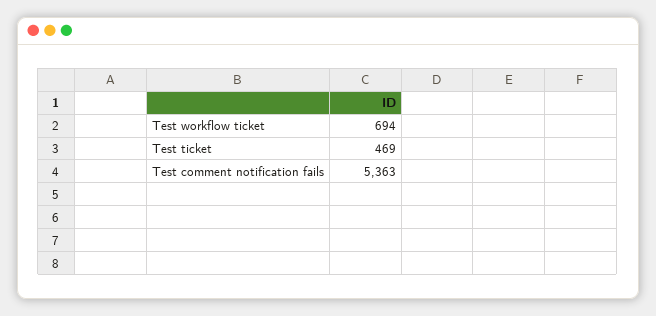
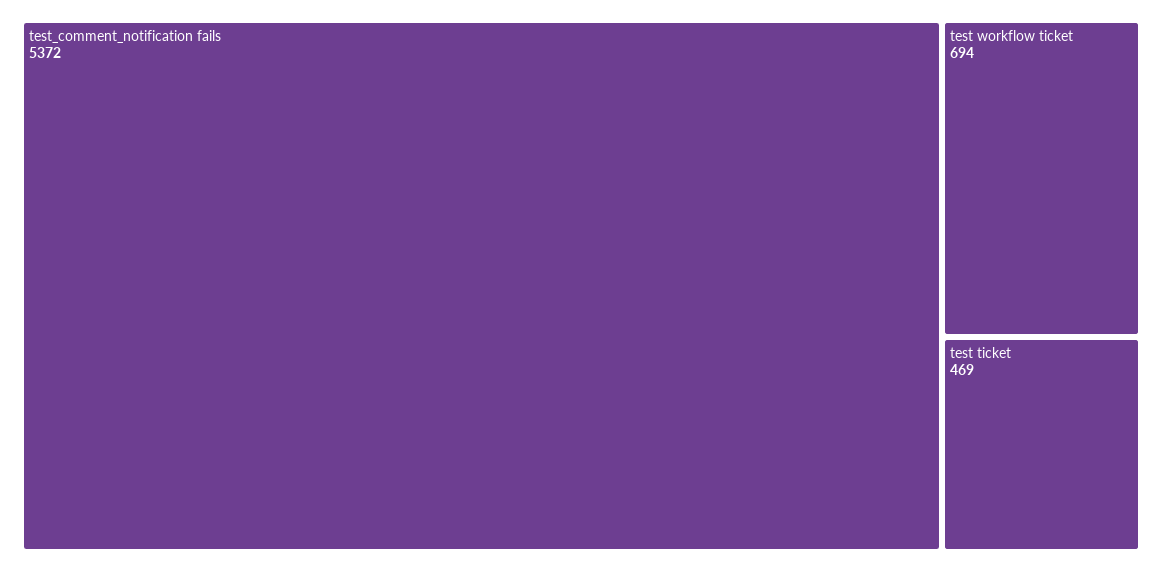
Test comment notification fails: 5363 -> 5372

